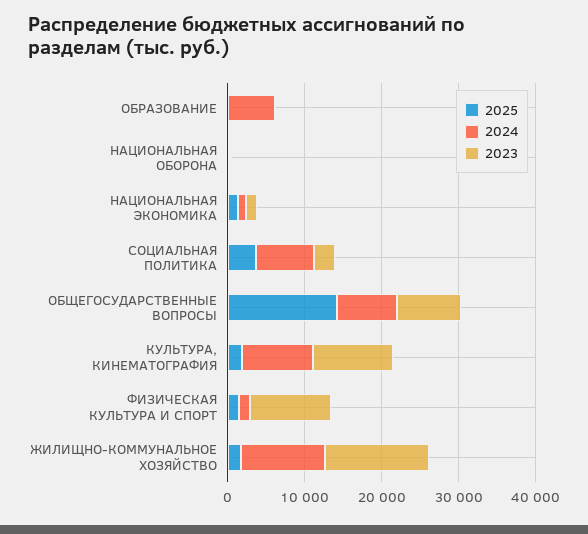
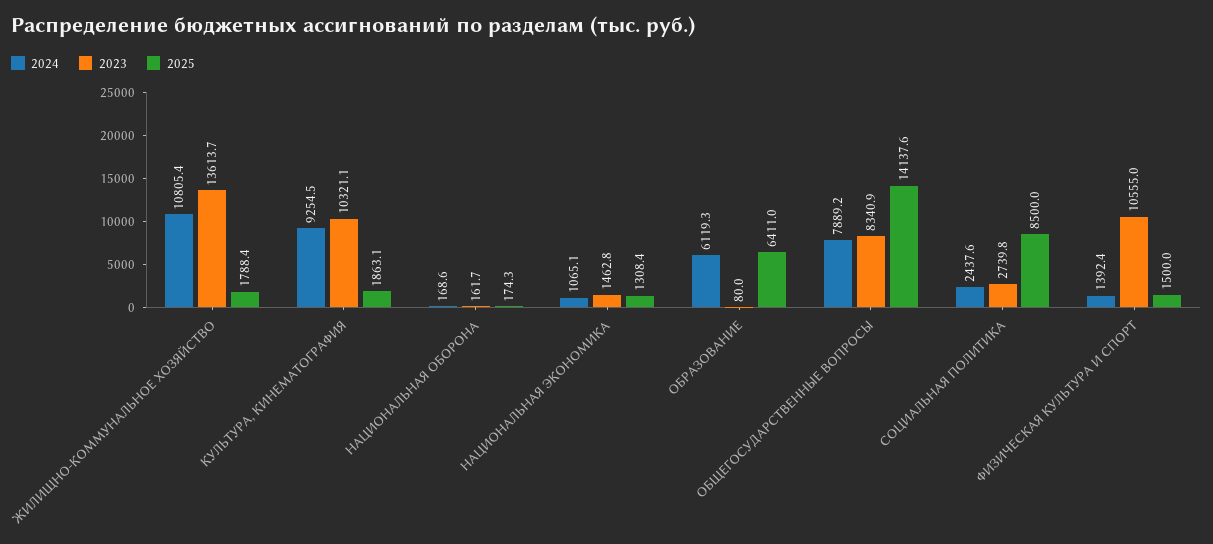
2025, ОБРАЗОВАНИЕ: 0 -> 6411
2025, СОЦИАЛЬНАЯ ПОЛИТИКА: 4000 -> 8500
2024, СОЦИАЛЬНАЯ ПОЛИТИКА: 8000 -> 2437.6

